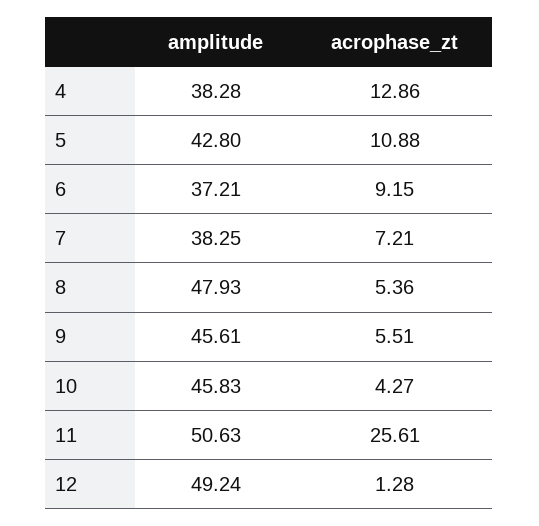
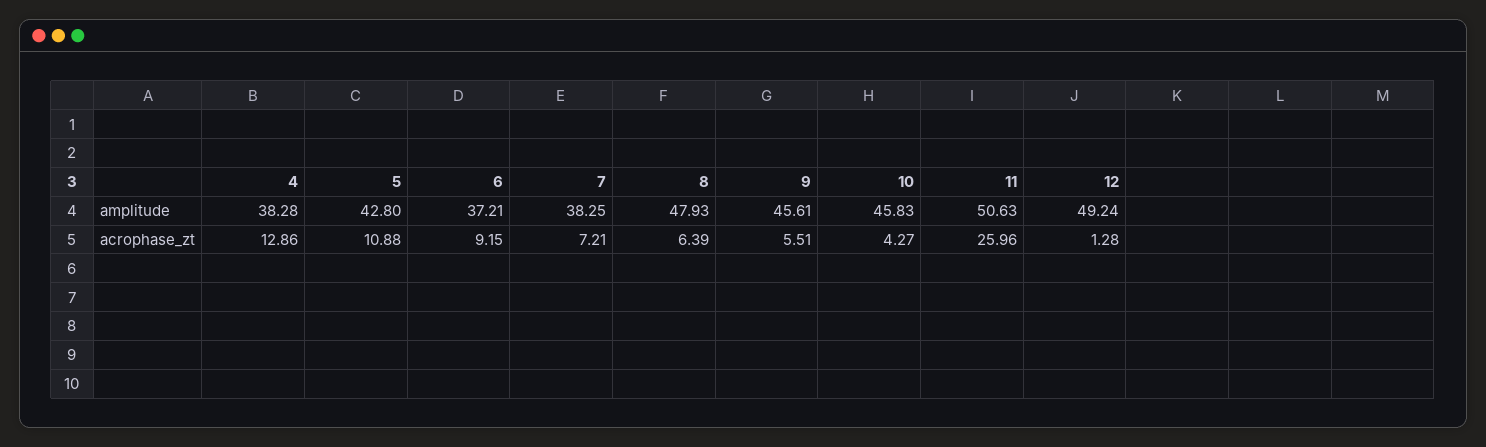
acrophase_zt, 8: 5.36 -> 6.39
acrophase_zt, 11: 25.61 -> 25.96

